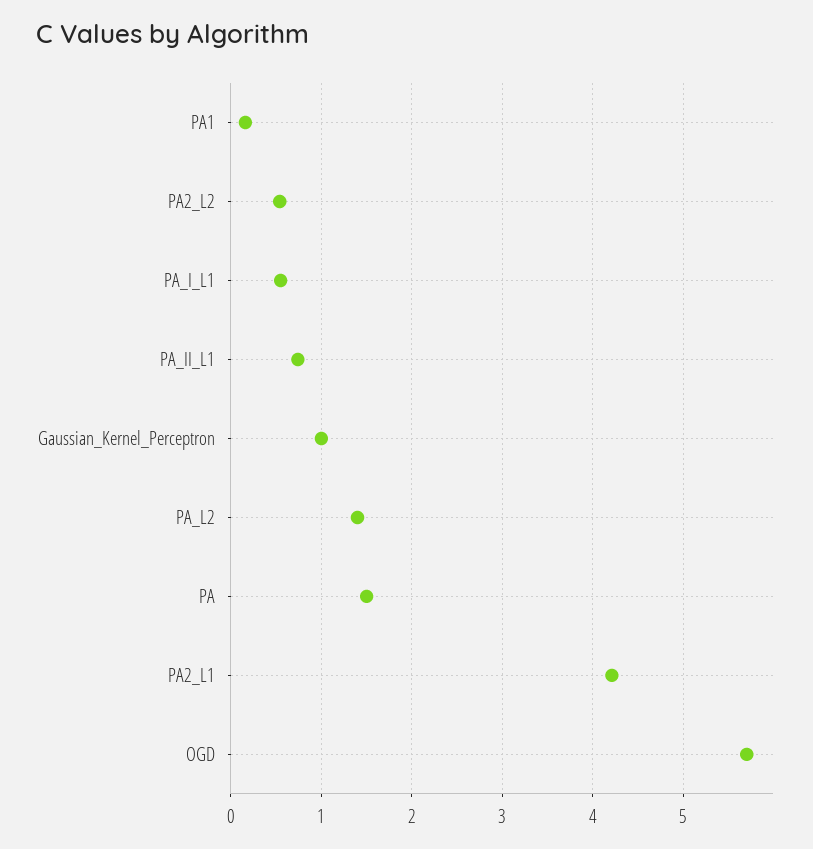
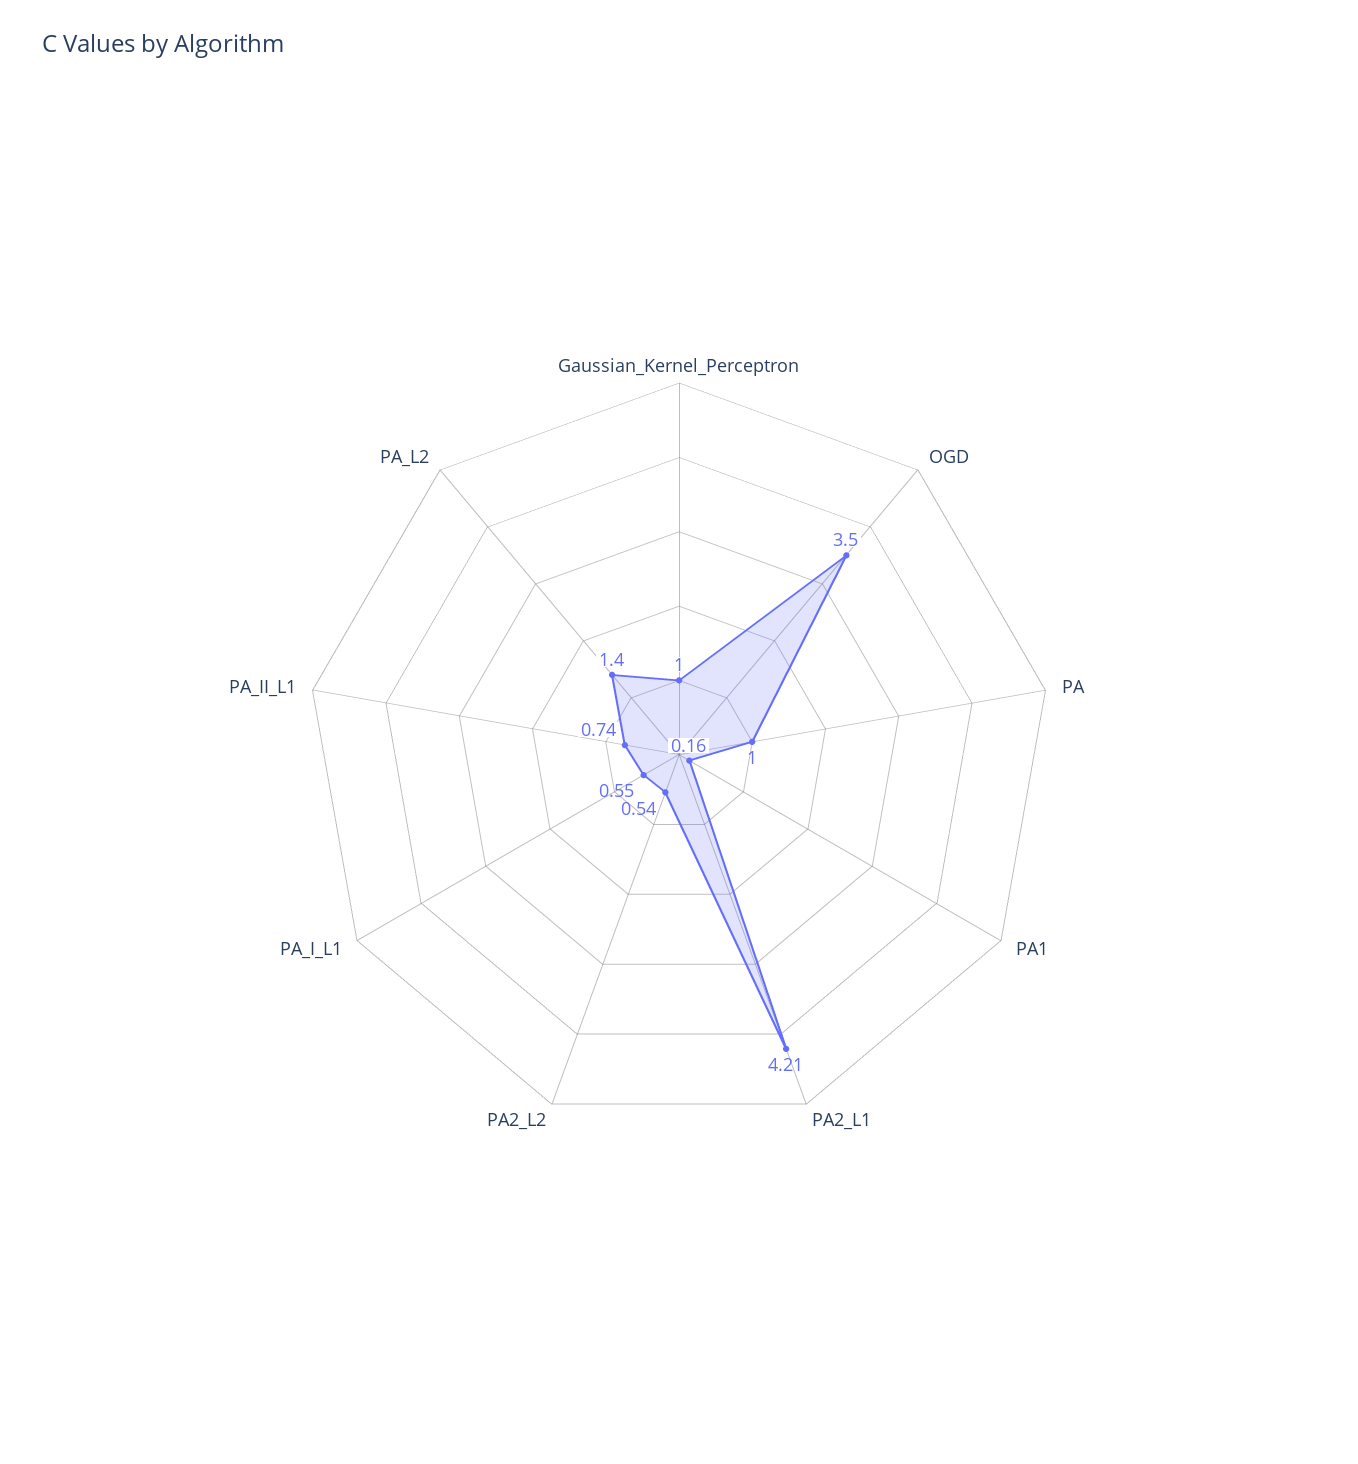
PA: 1.5 -> 1
OGD: 5.7 -> 3.5

